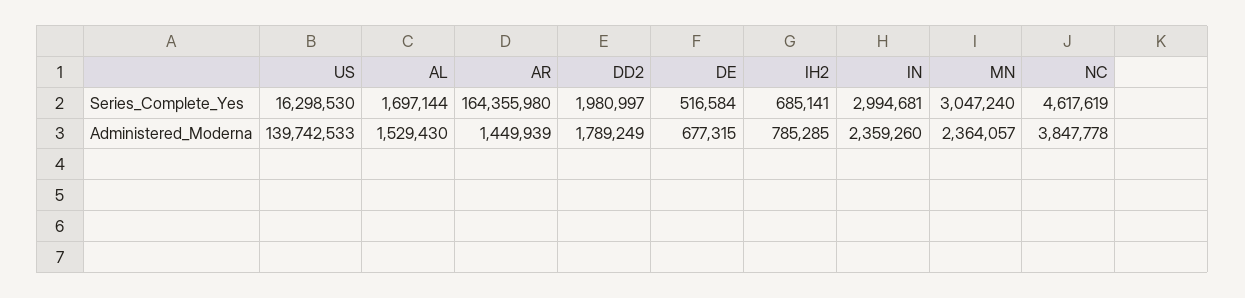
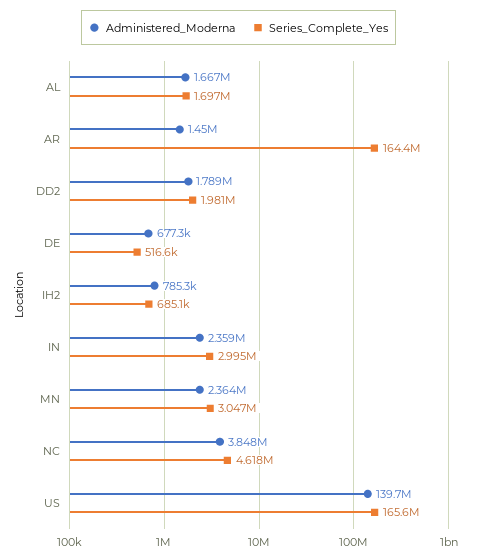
Series_Complete_Yes, US: 16298530 -> 165600000
Administered_Moderna, AL: 1529430 -> 1667000

